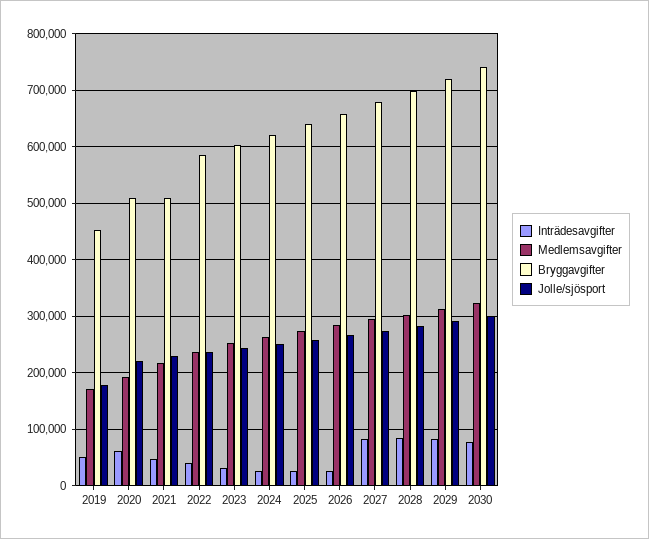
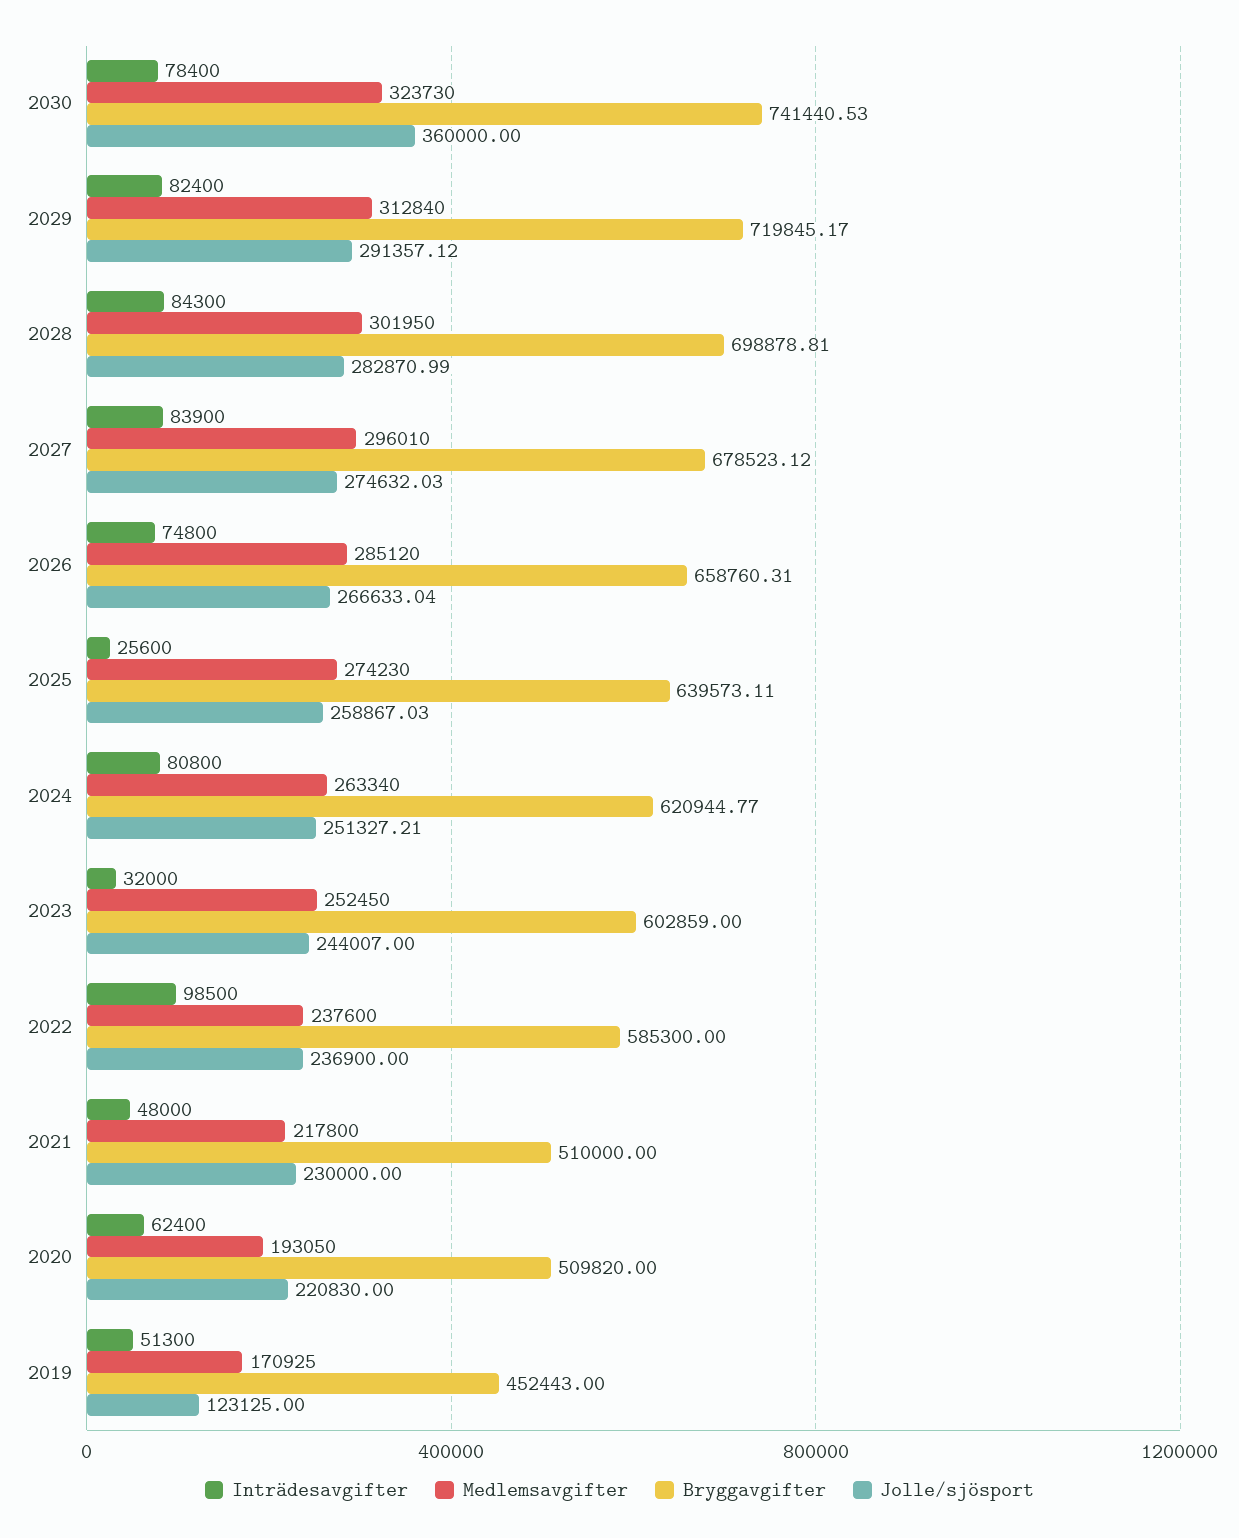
Jolle/sjösport, 2019: 180000 -> 123125
Inträdesavgifter, 2022: 40000 -> 98500
Inträdesavgifter, 2024: 20000 -> 80800
Inträdesavgifter, 2026: 20000 -> 74800
Jolle/sjösport, 2030: 300000 -> 360000

